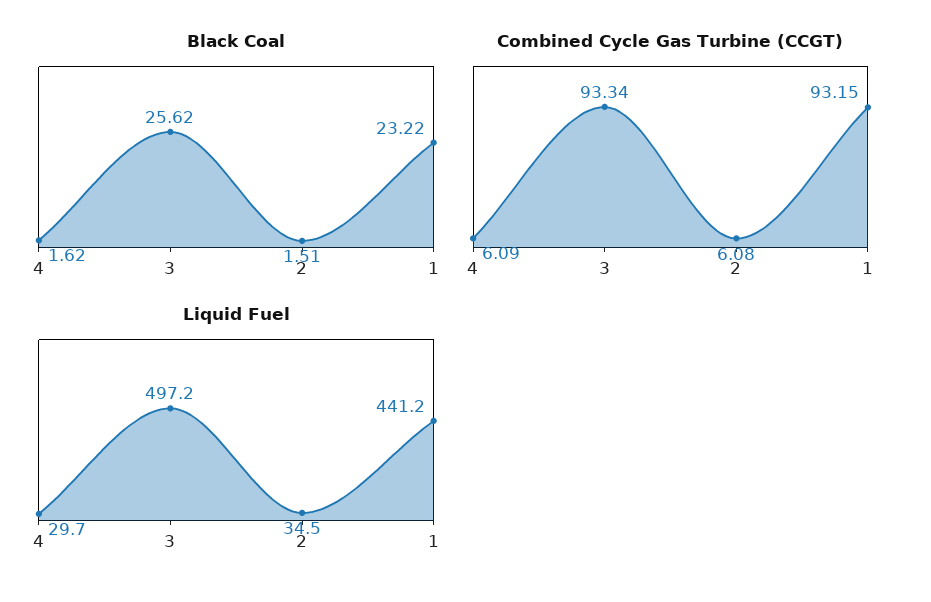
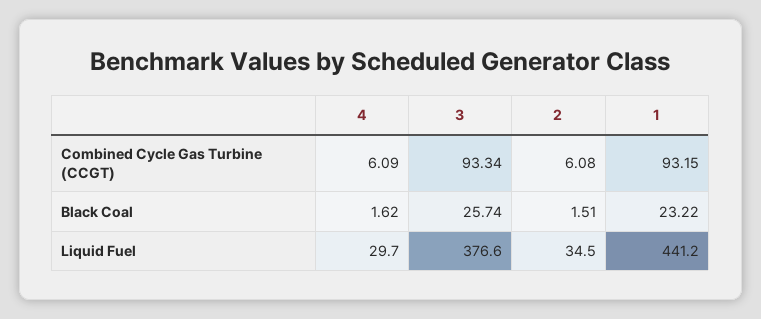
Black Coal, 3: 25.62 -> 25.74
Liquid Fuel, 3: 497.2 -> 376.6

